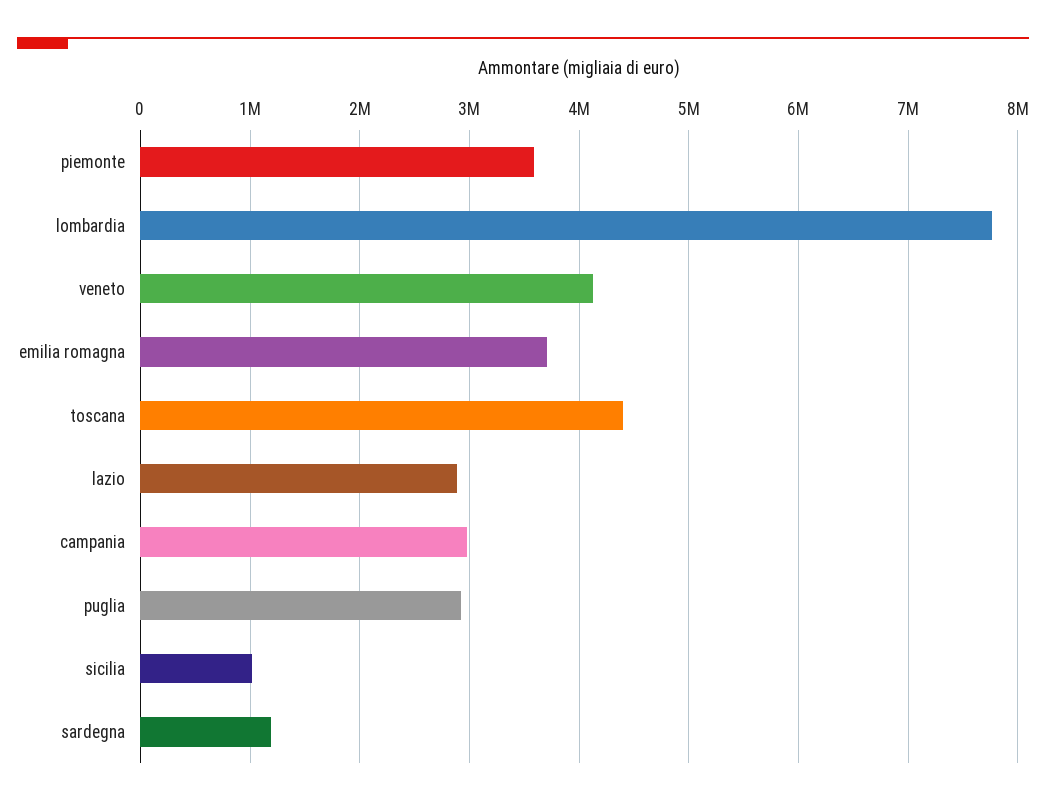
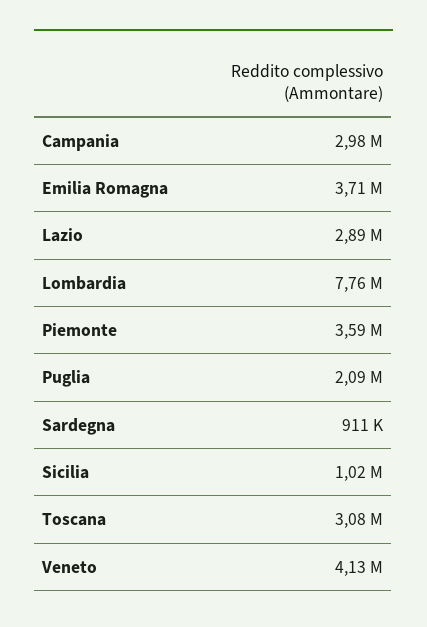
toscana: 4400000 -> 3080000
puglia: 2900000 -> 2090000
sardegna: 1200000 -> 911000

